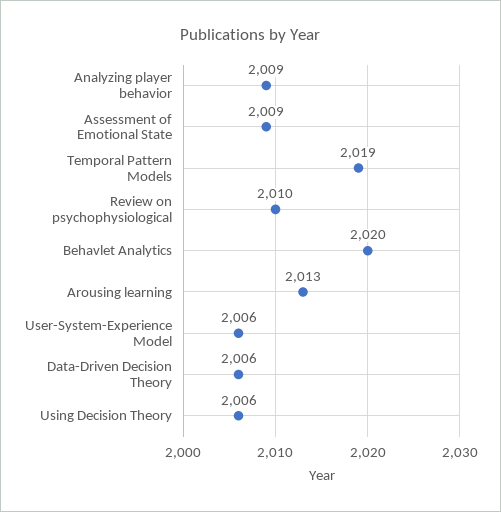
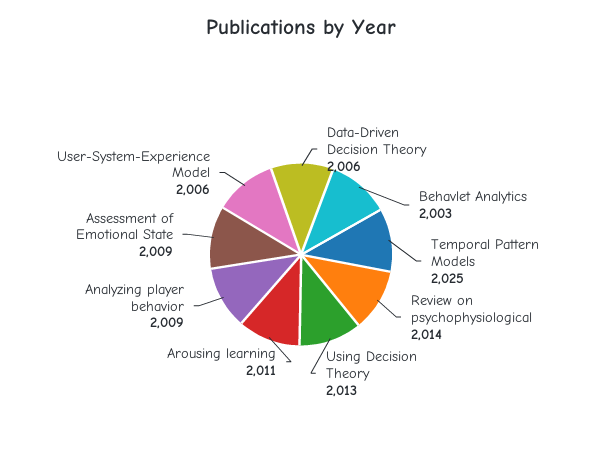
Temporal Pattern Models: 2019 -> 2025
Review on psychophysiological: 2010 -> 2014
Behavlet Analytics: 2020 -> 2003
Arousing learning: 2013 -> 2011
Using Decision Theory: 2006 -> 2013

